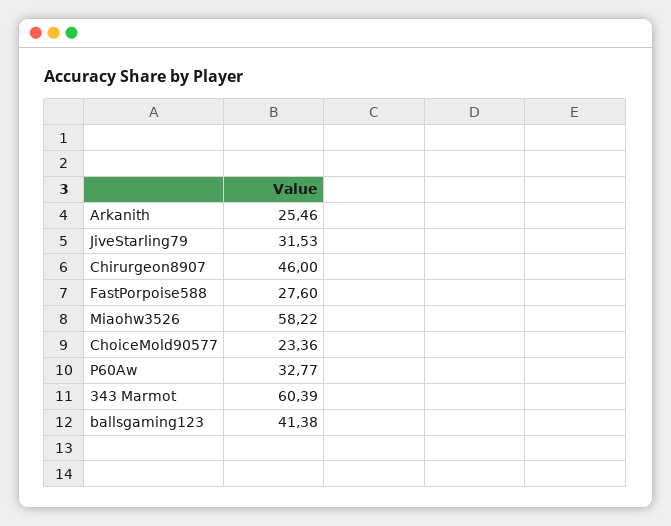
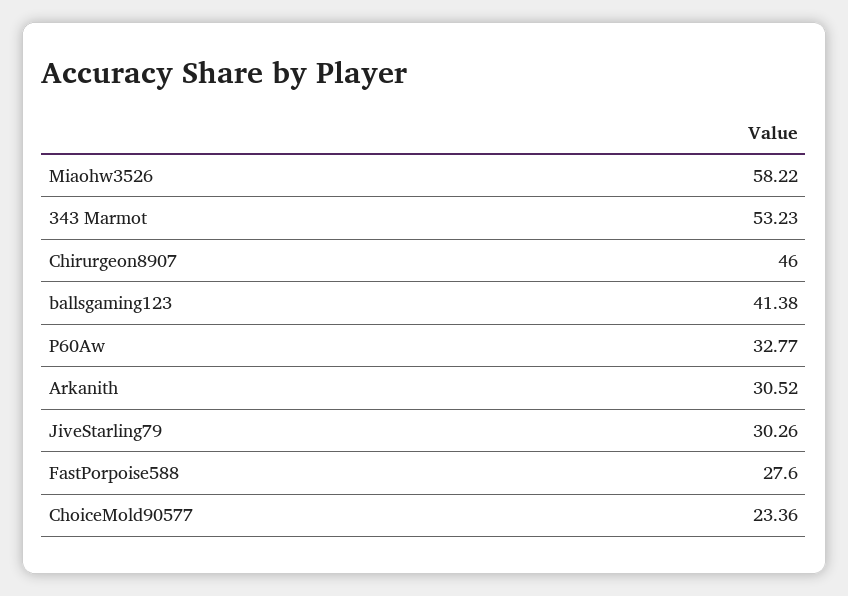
Arkanith: 25.46 -> 30.52
JiveStarling79: 31.53 -> 30.26
343 Marmot: 60.39 -> 53.23

